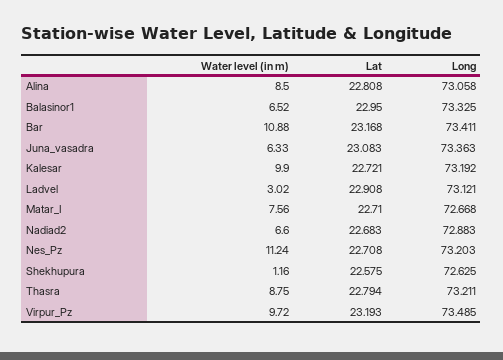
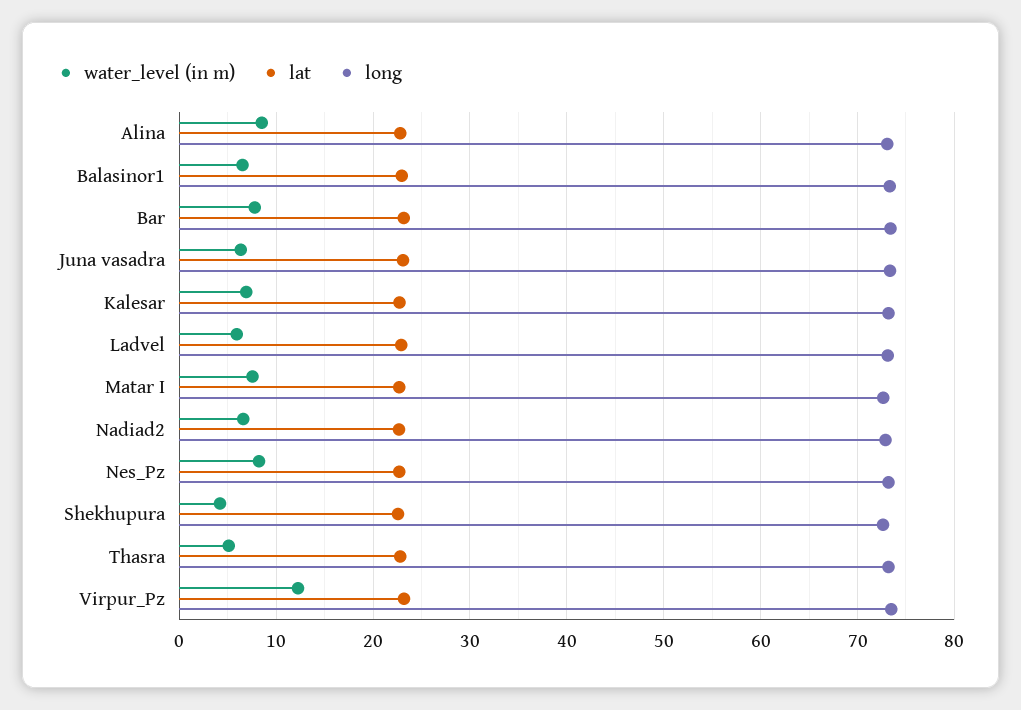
Water level (in m), Bar: 10.88 -> 8
Water level (in m), Kalesar: 9.9 -> 7
Water level (in m), Ladvel: 3.02 -> 6
Water level (in m), Nes_Pz: 11.24 -> 8
Water level (in m), Shekhupura: 1.16 -> 4
Water level (in m), Thasra: 8.75 -> 5
Water level (in m), Virpur_Pz: 9.72 -> 12

